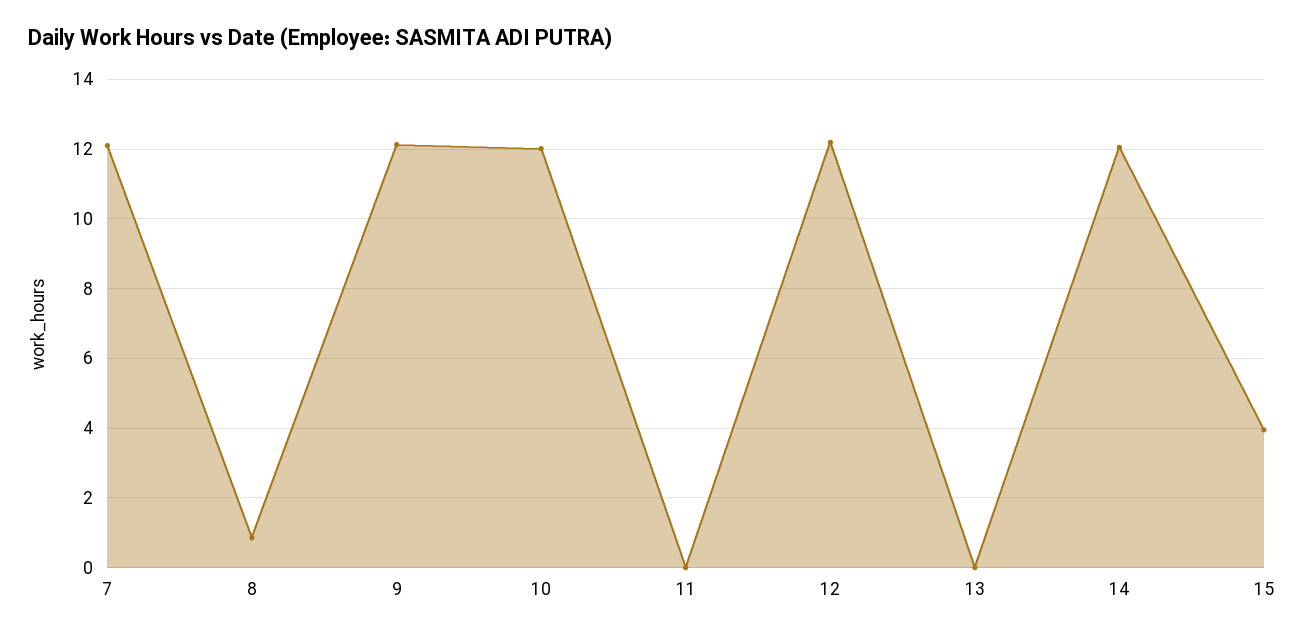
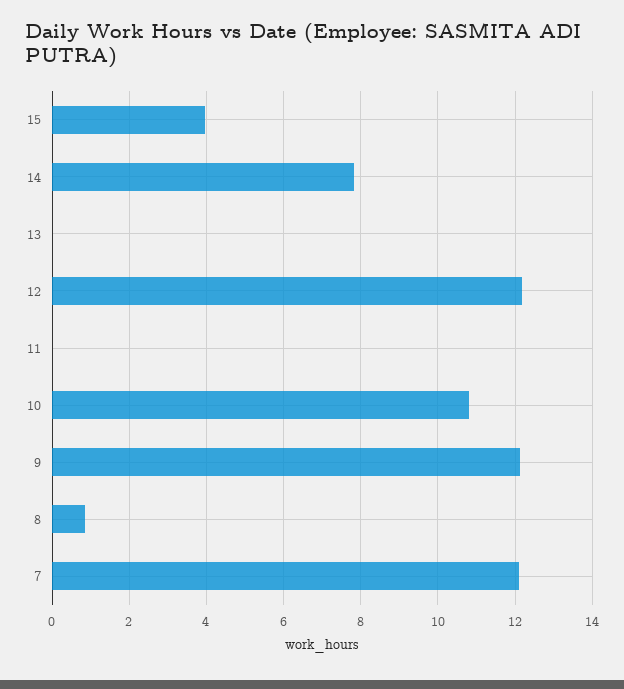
10: 12 -> 10.8
14: 12 -> 7.8

